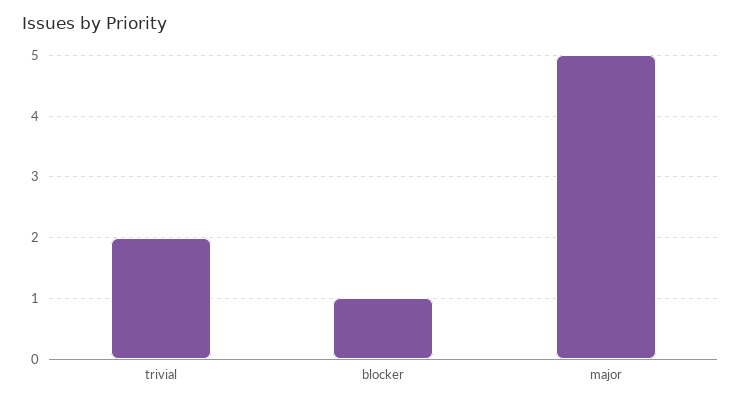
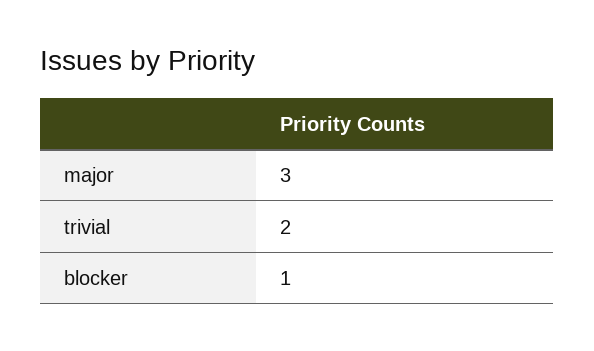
major: 5 -> 3

